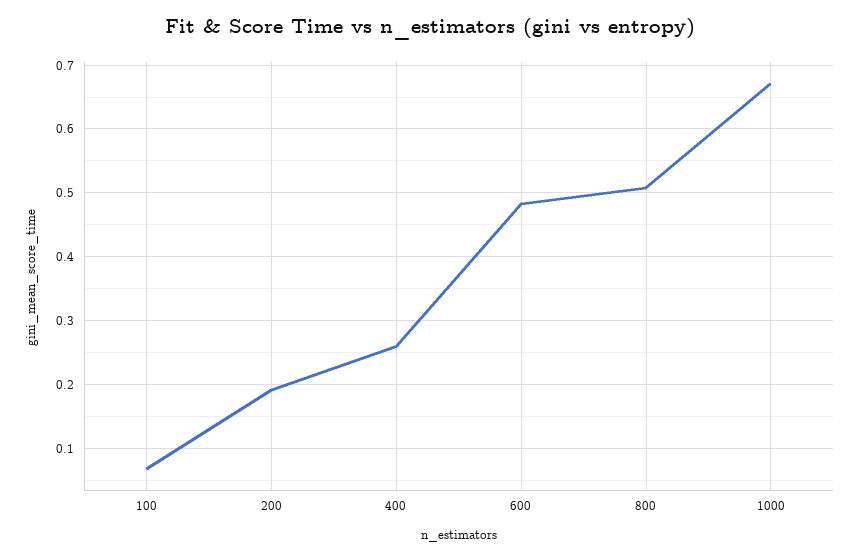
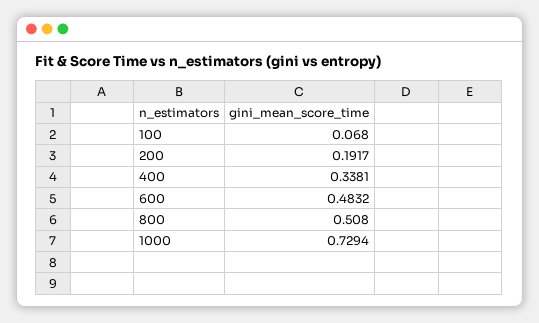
400: 0.26 -> 0.3381
1000: 0.67 -> 0.7294

